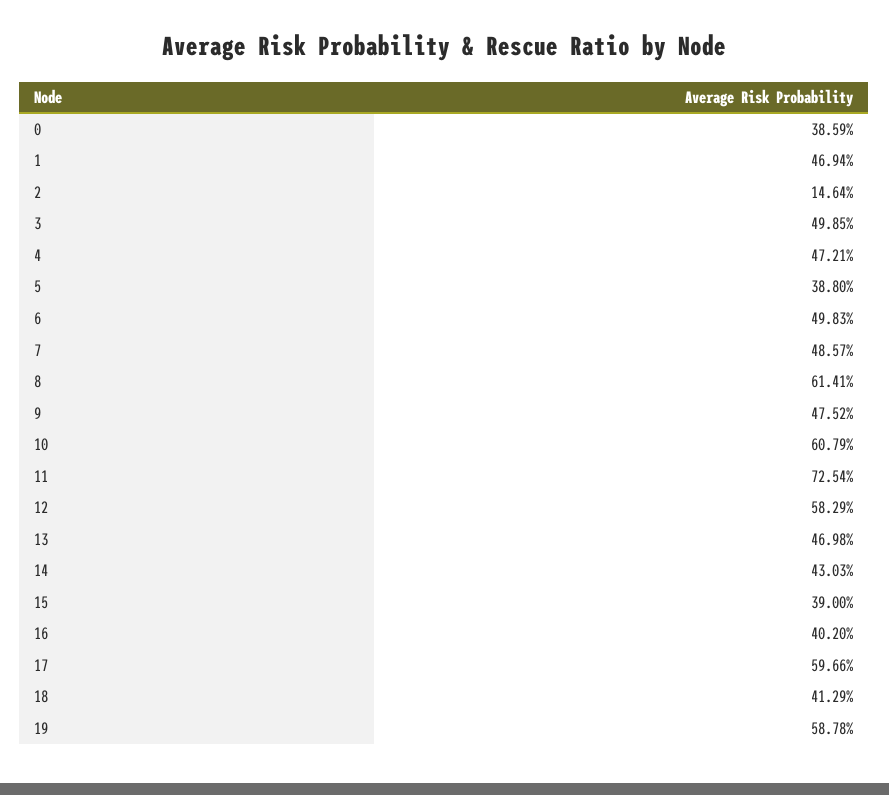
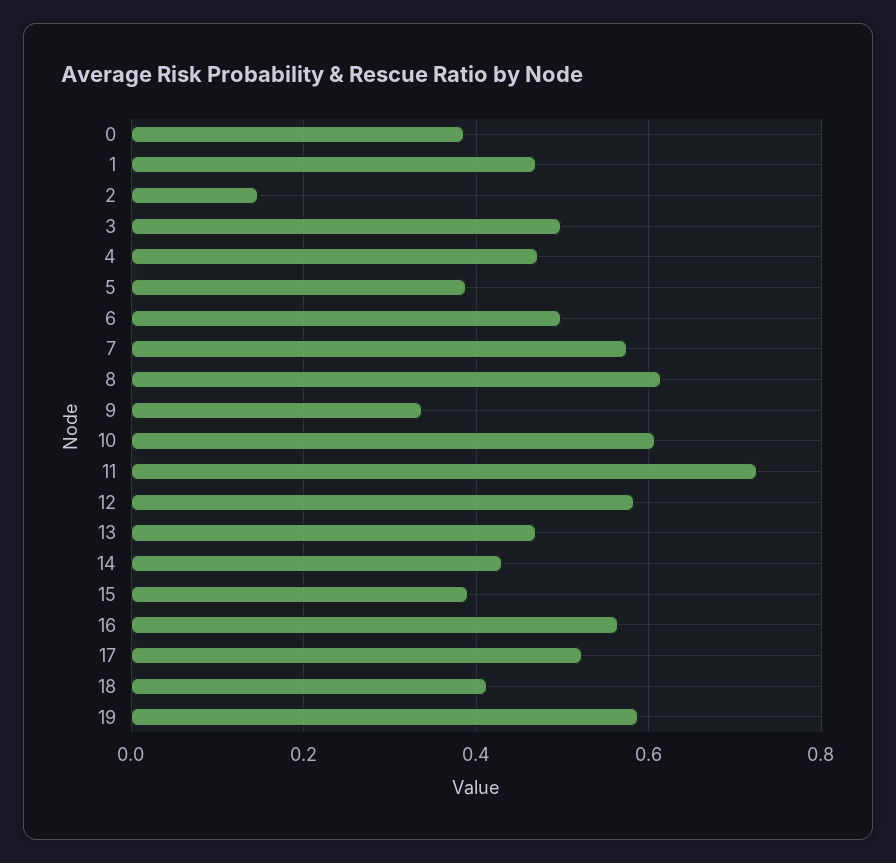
7: 0.4857 -> 0.58
9: 0.4752 -> 0.34
16: 0.402 -> 0.56
17: 0.5966 -> 0.52

